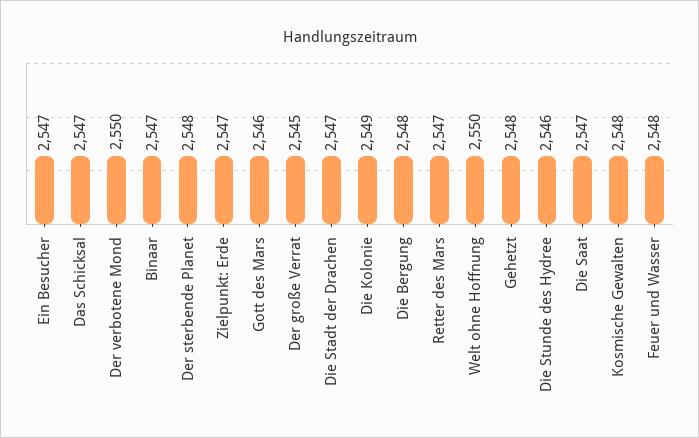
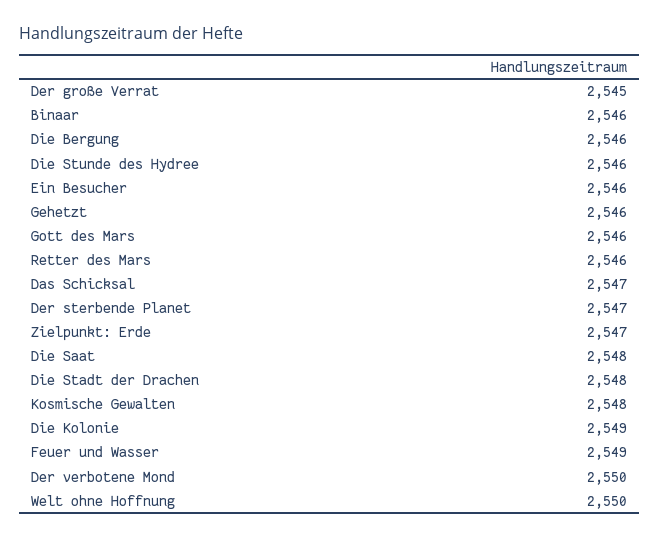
Ein Besucher: 2547 -> 2546
Binaar: 2547 -> 2546
Der sterbende Planet: 2548 -> 2547
Die Stadt der Drachen: 2547 -> 2548
Die Bergung: 2548 -> 2546
Retter des Mars: 2547 -> 2546
Gehetzt: 2548 -> 2546
Die Saat: 2547 -> 2548
Feuer und Wasser: 2548 -> 2549

